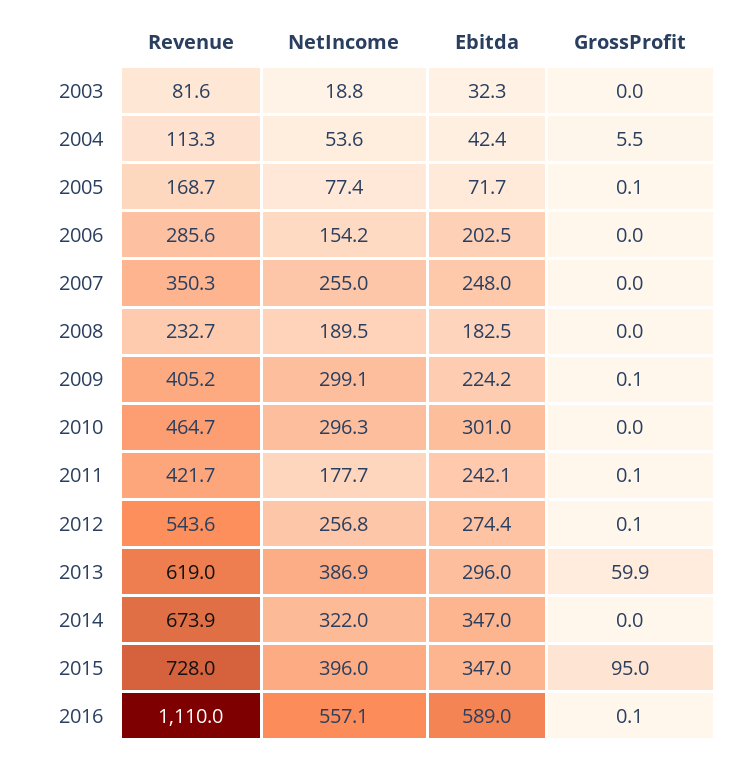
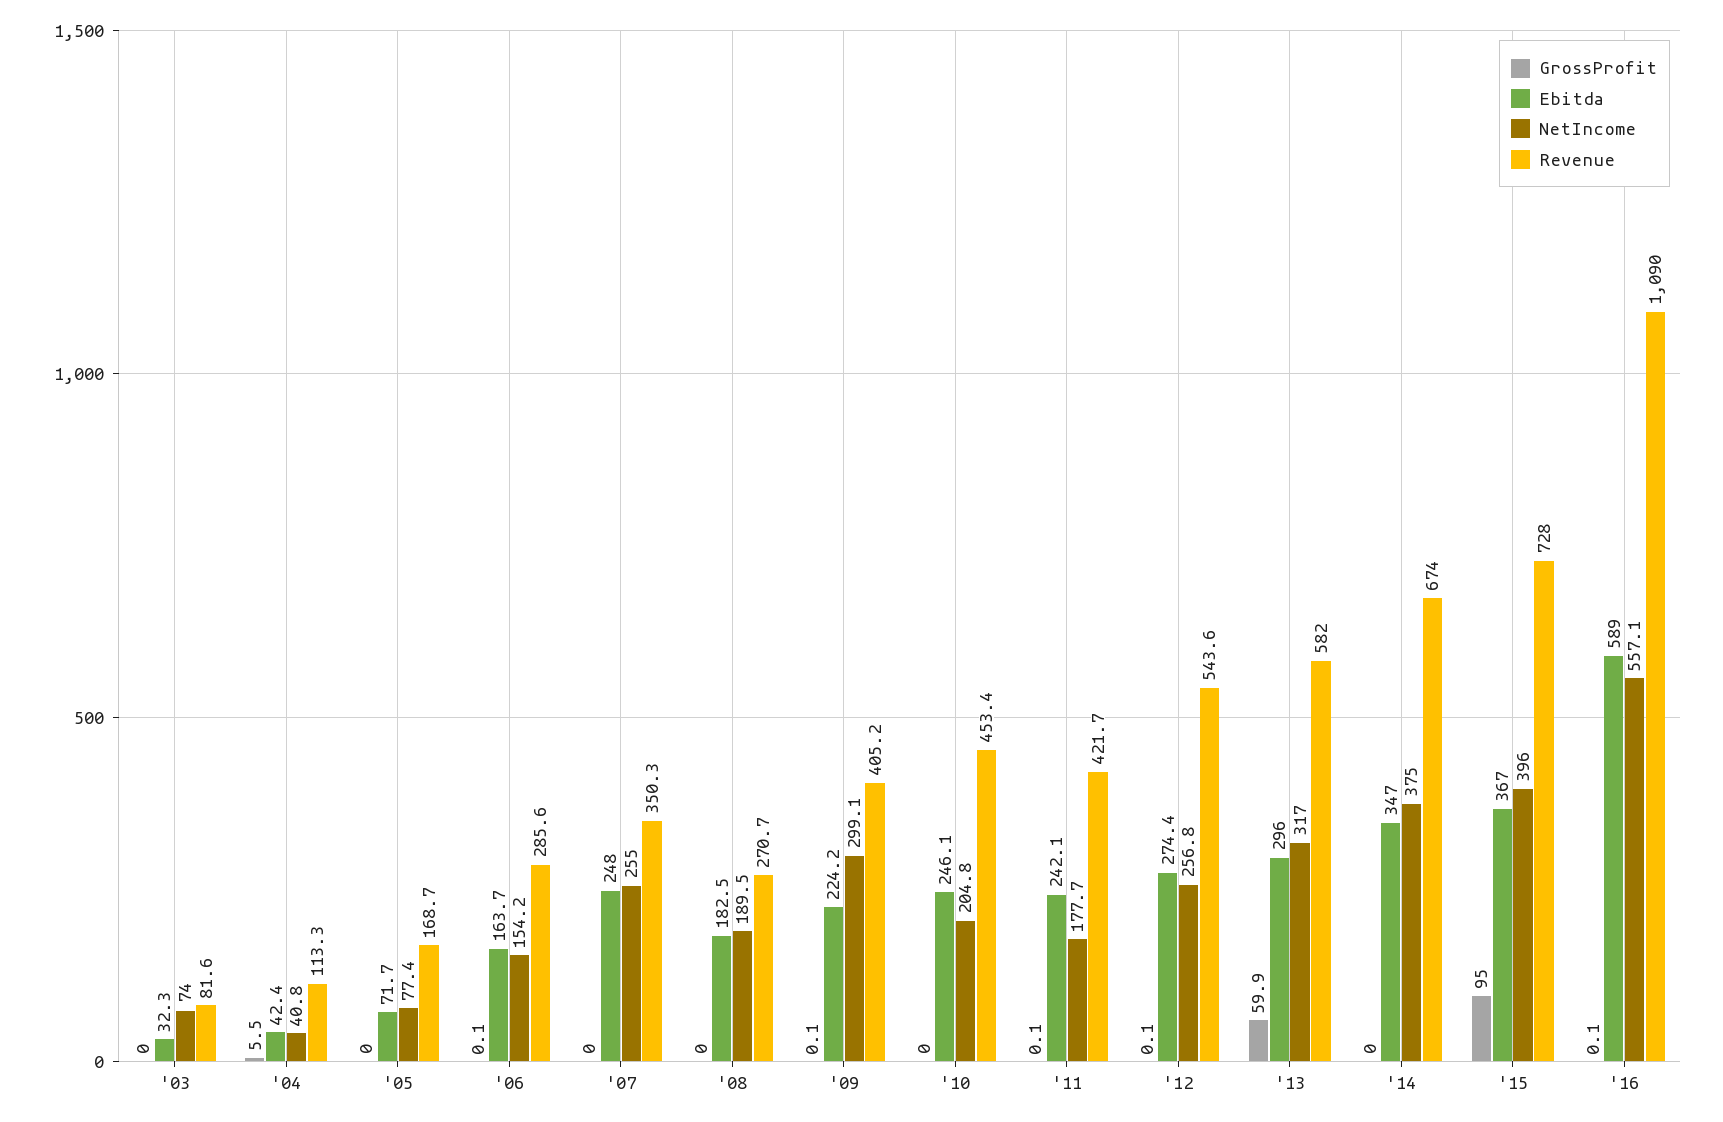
NetIncome, 2003: 18.8 -> 74
NetIncome, 2004: 53.6 -> 40.8
GrossProfit, 2005: 0.1 -> 0
Ebitda, 2006: 202.5 -> 163.7
GrossProfit, 2006: 0 -> 0.1
Revenue, 2008: 232.7 -> 270.7
Revenue, 2010: 464.7 -> 453.4
NetIncome, 2010: 296.3 -> 204.8
Ebitda, 2010: 301 -> 246.1
Revenue, 2013: 619 -> 582
NetIncome, 2013: 386.9 -> 317
Revenue, 2014: 673.9 -> 674
NetIncome, 2014: 322 -> 375
Ebitda, 2015: 347 -> 367
Revenue, 2016: 1110 -> 1090

